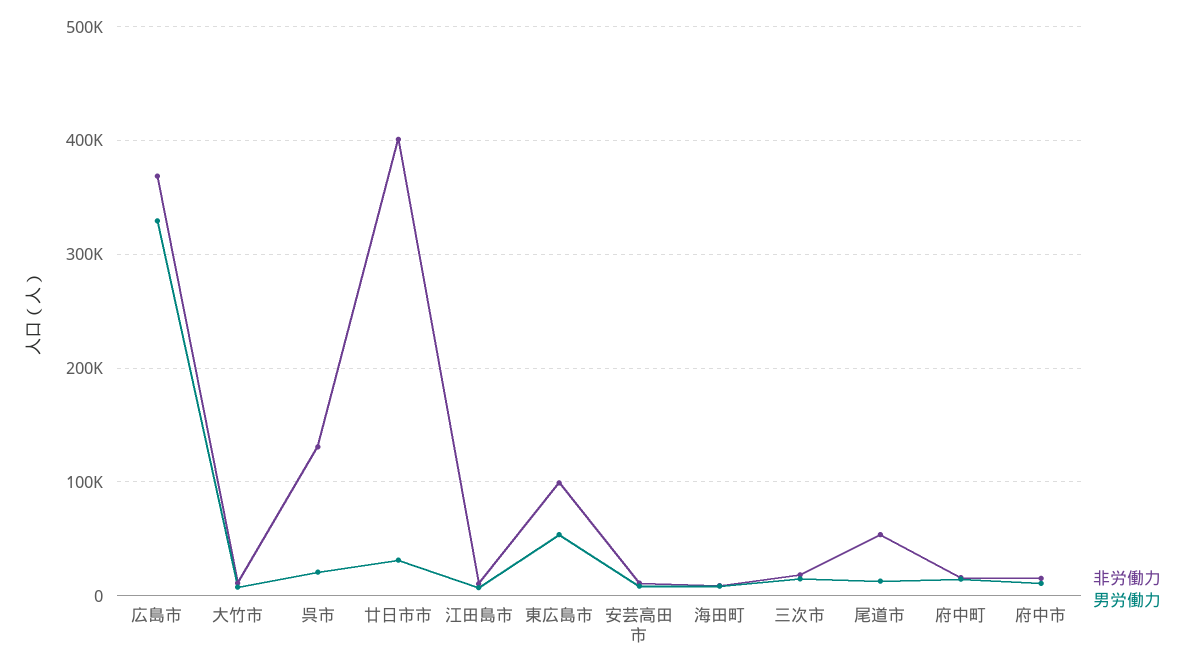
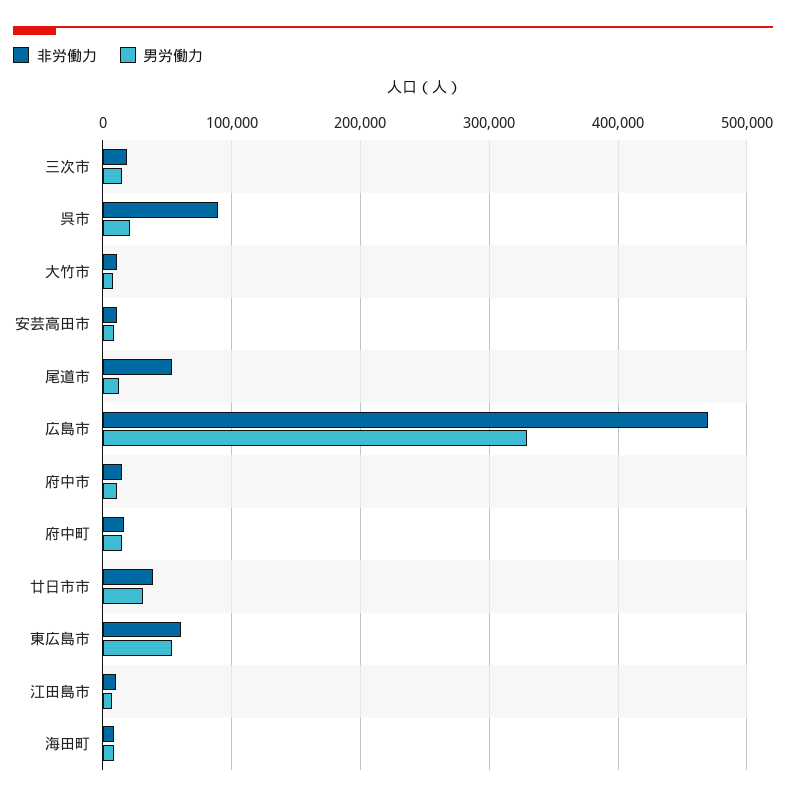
非労働力, 広島市: 370000 -> 470000
非労働力, 呉市: 130000 -> 90000
非労働力, 廿日市市: 400000 -> 40000
非労働力, 東広島市: 100000 -> 60000

